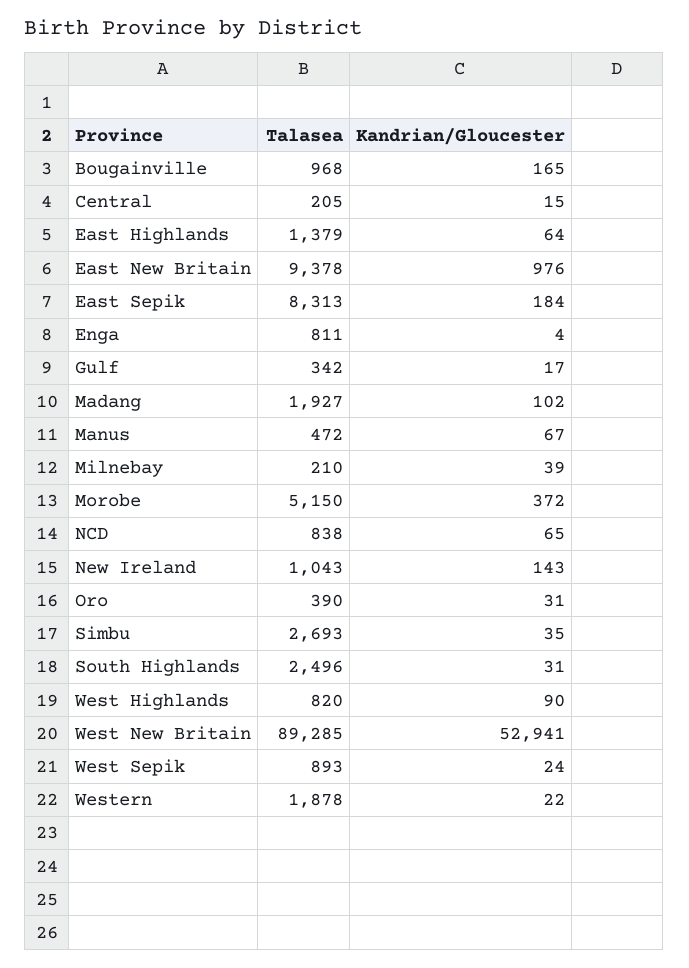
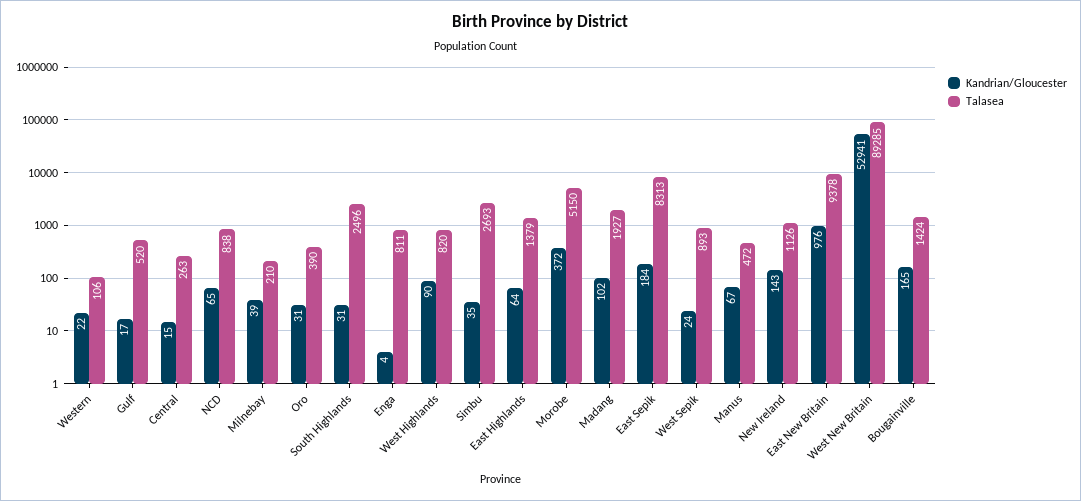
Talasea, Bougainville: 968 -> 1424
Talasea, Central: 205 -> 263
Talasea, Gulf: 342 -> 520
Talasea, New Ireland: 1043 -> 1126
Talasea, Western: 1878 -> 106

